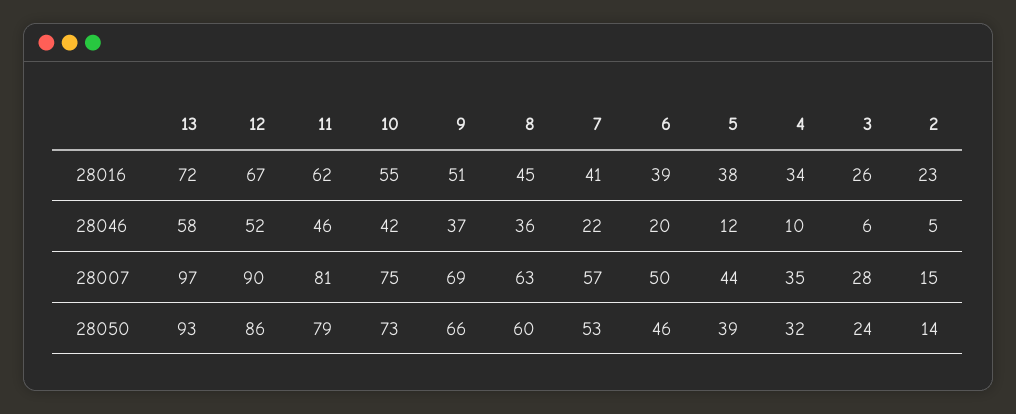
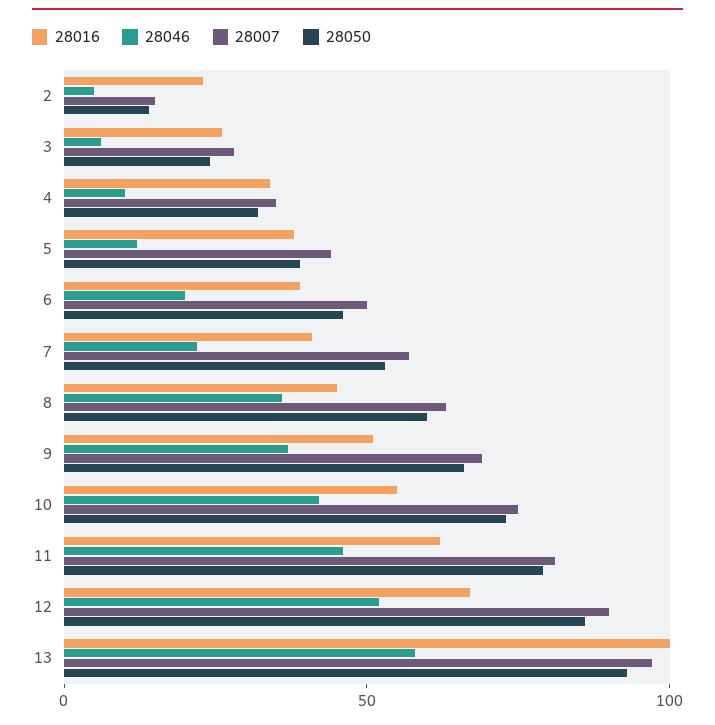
28016, 13: 72 -> 100

